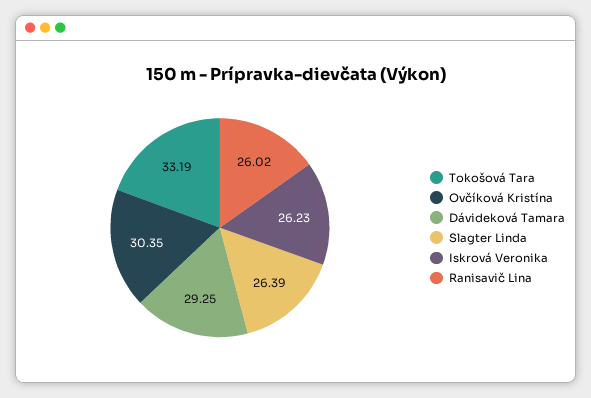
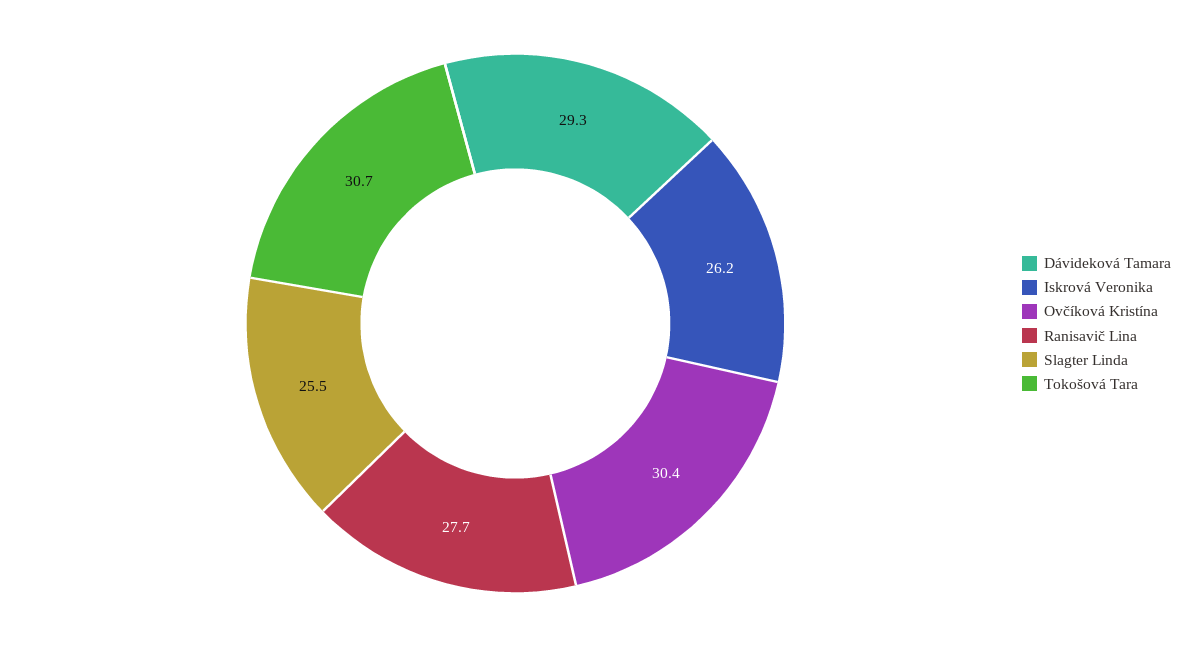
Tokošová Tara: 33.19 -> 30.7
Slagter Linda: 26.39 -> 25.5
Ranisavič Lina: 26.02 -> 27.7

